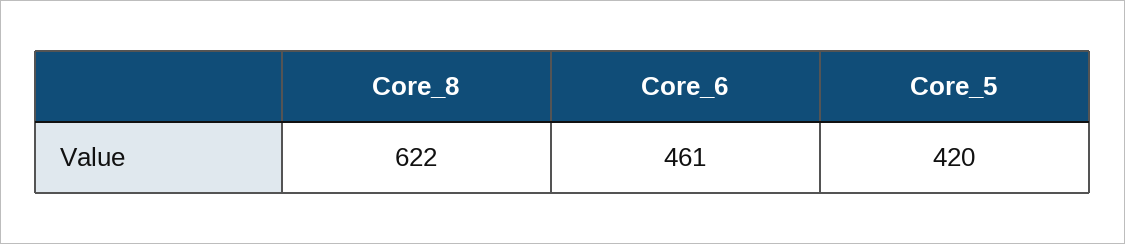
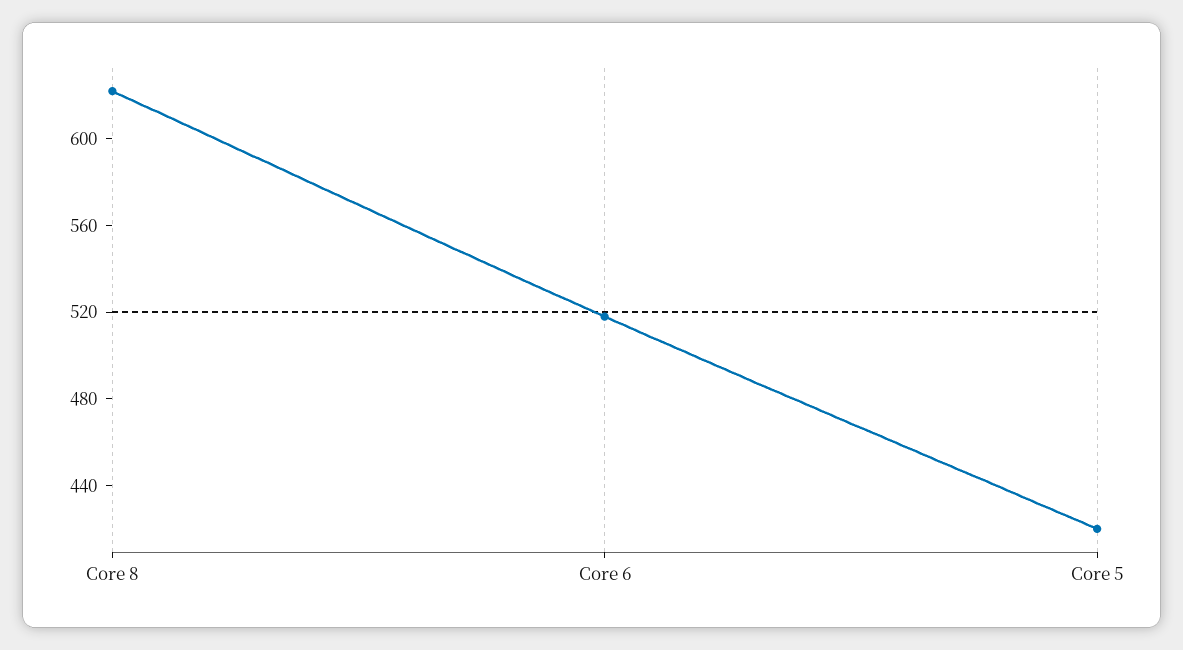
Core_6: 461 -> 520

